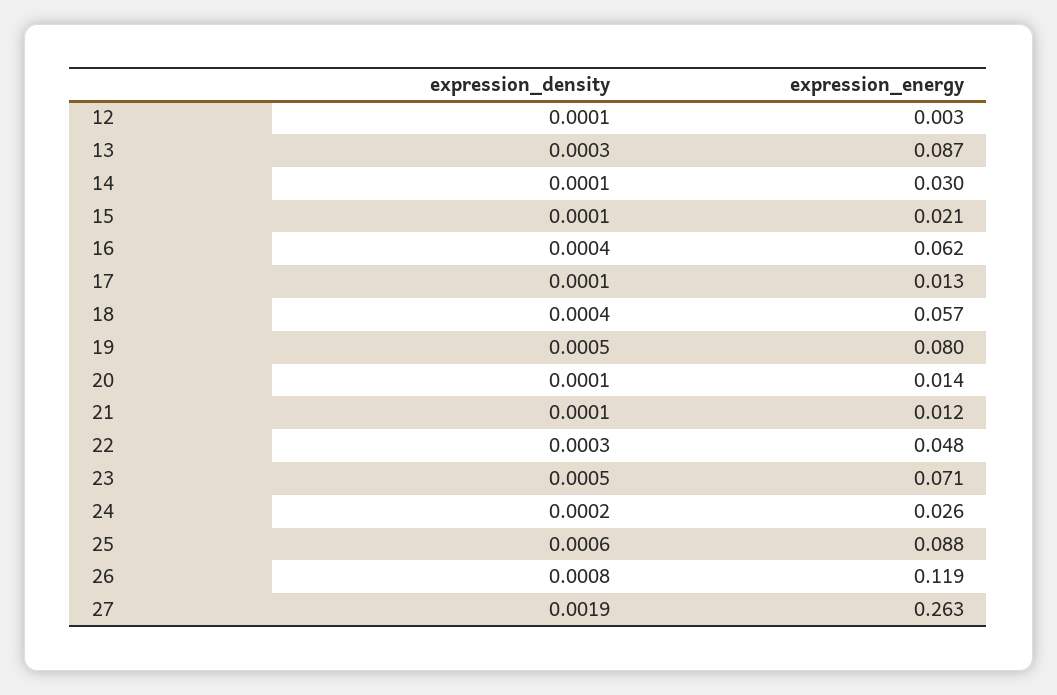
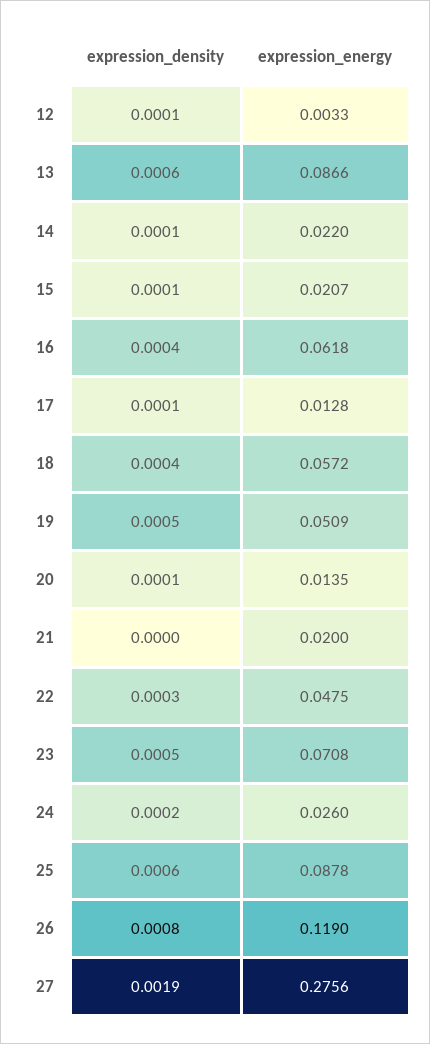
expression_density, 13: 0.0003 -> 0.0006
expression_energy, 14: 0.03 -> 0.022
expression_energy, 19: 0.08 -> 0.0509
expression_density, 21: 0.0001 -> 0
expression_energy, 21: 0.012 -> 0.02
expression_energy, 27: 0.263 -> 0.2756

